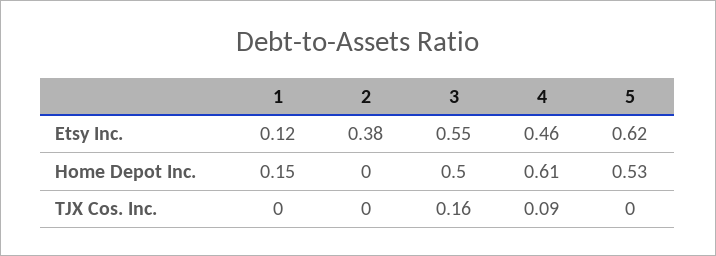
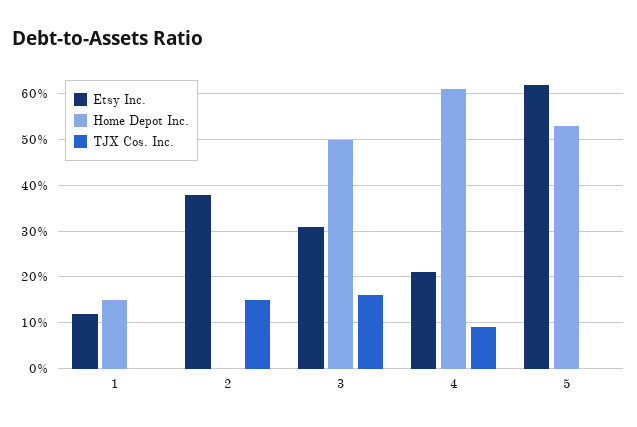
Etsy Inc., 3: 0.55 -> 0.3
Etsy Inc., 4: 0.46 -> 0.2
TJX Cos. Inc., 2: 0 -> 0.15

